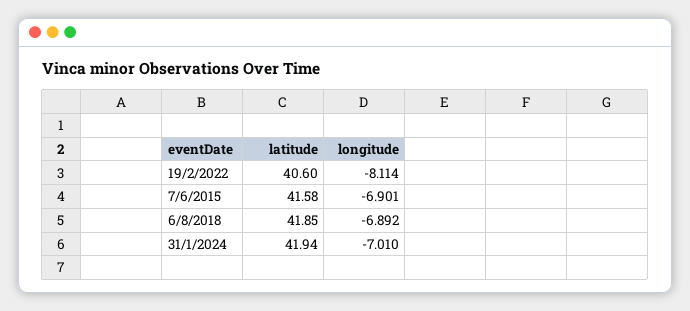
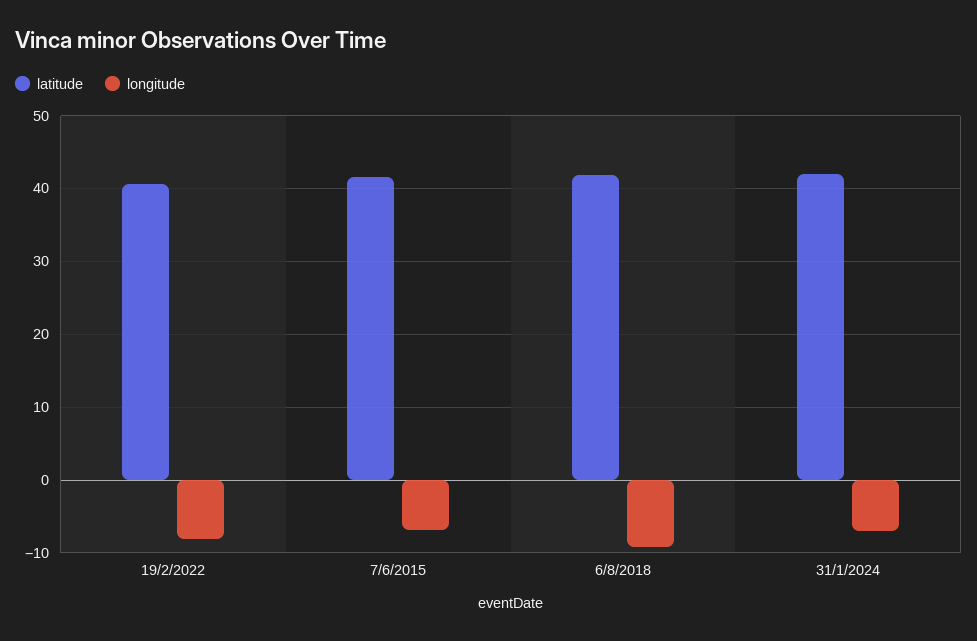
longitude, 6/8/2018: -6.892 -> -9

